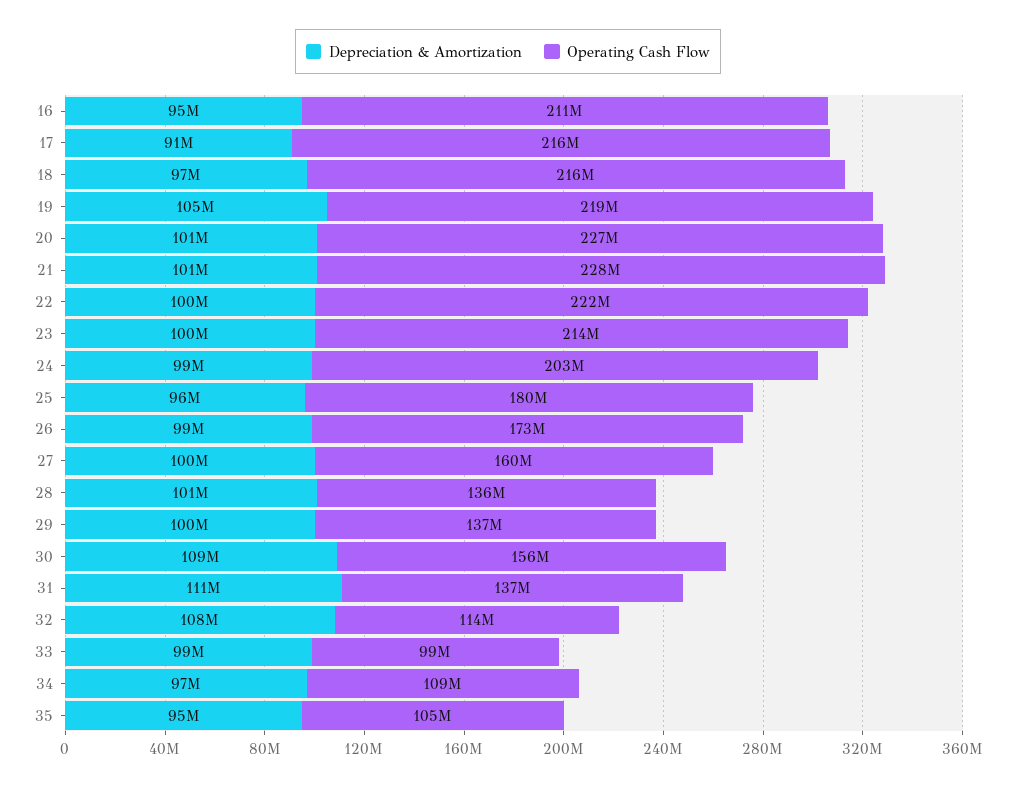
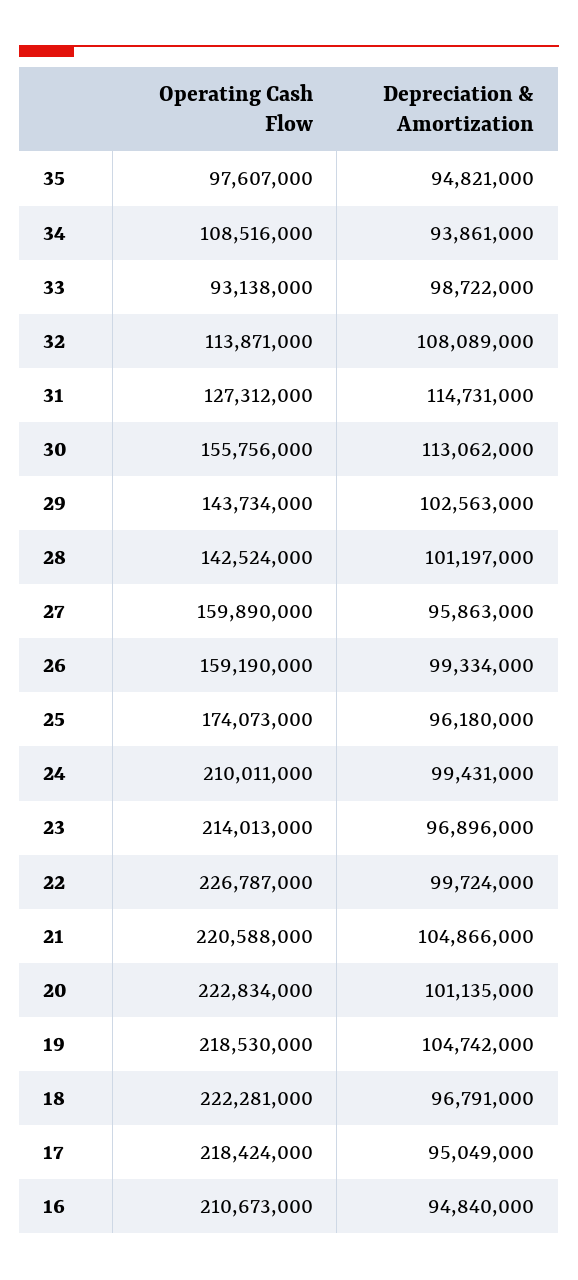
Depreciation & Amortization, 17: 91000000 -> 95049000
Operating Cash Flow, 17: 216000000 -> 218424000
Operating Cash Flow, 18: 216000000 -> 222281000
Operating Cash Flow, 20: 227000000 -> 222834000
Depreciation & Amortization, 21: 101000000 -> 104866000
Operating Cash Flow, 21: 228000000 -> 220588000
Operating Cash Flow, 22: 222000000 -> 226787000
Depreciation & Amortization, 23: 100000000 -> 96896000
Operating Cash Flow, 24: 203000000 -> 210011000
Operating Cash Flow, 25: 180000000 -> 174073000
Operating Cash Flow, 26: 173000000 -> 159190000
Depreciation & Amortization, 27: 100000000 -> 95863000
Operating Cash Flow, 28: 136000000 -> 142524000
Depreciation & Amortization, 29: 100000000 -> 102563000
Operating Cash Flow, 29: 137000000 -> 143734000
Depreciation & Amortization, 30: 109000000 -> 113062000
Depreciation & Amortization, 31: 111000000 -> 114731000
Operating Cash Flow, 31: 137000000 -> 127312000
Operating Cash Flow, 33: 99000000 -> 93138000
Depreciation & Amortization, 34: 97000000 -> 93861000
Operating Cash Flow, 35: 105000000 -> 97607000

